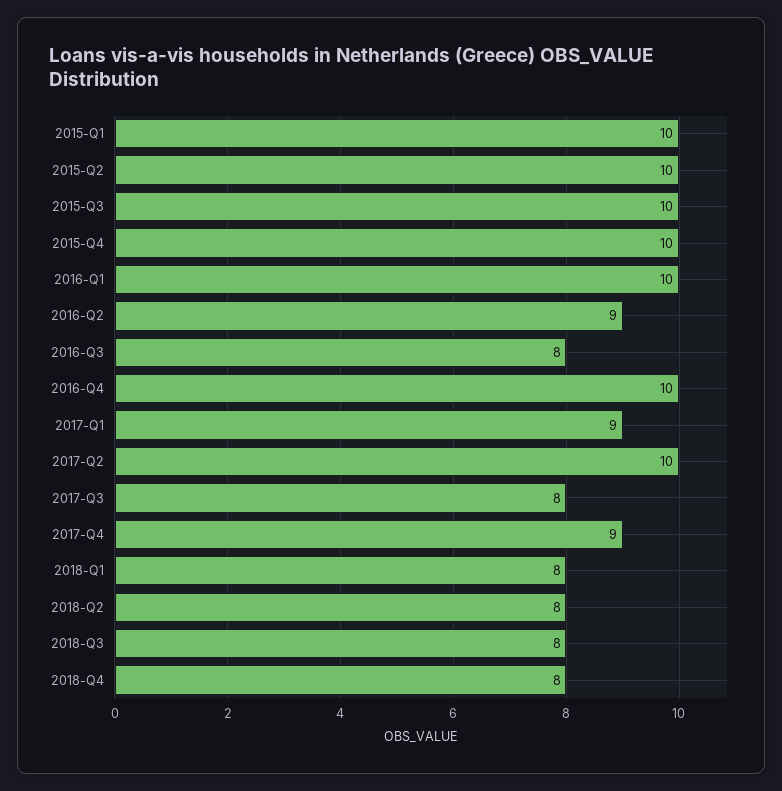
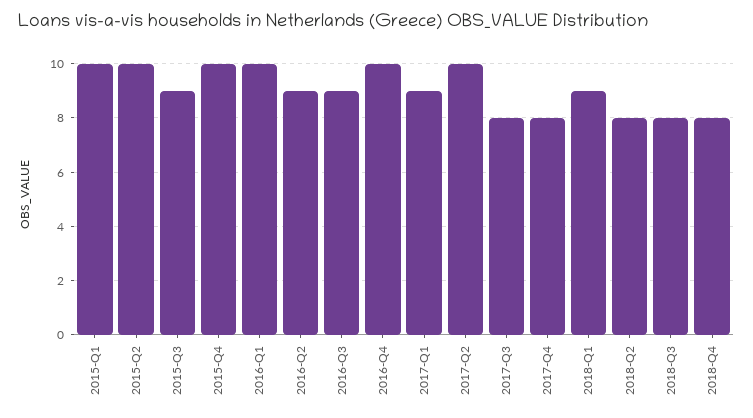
2015-Q3: 10 -> 9
2016-Q3: 8 -> 9
2017-Q4: 9 -> 8
2018-Q1: 8 -> 9

